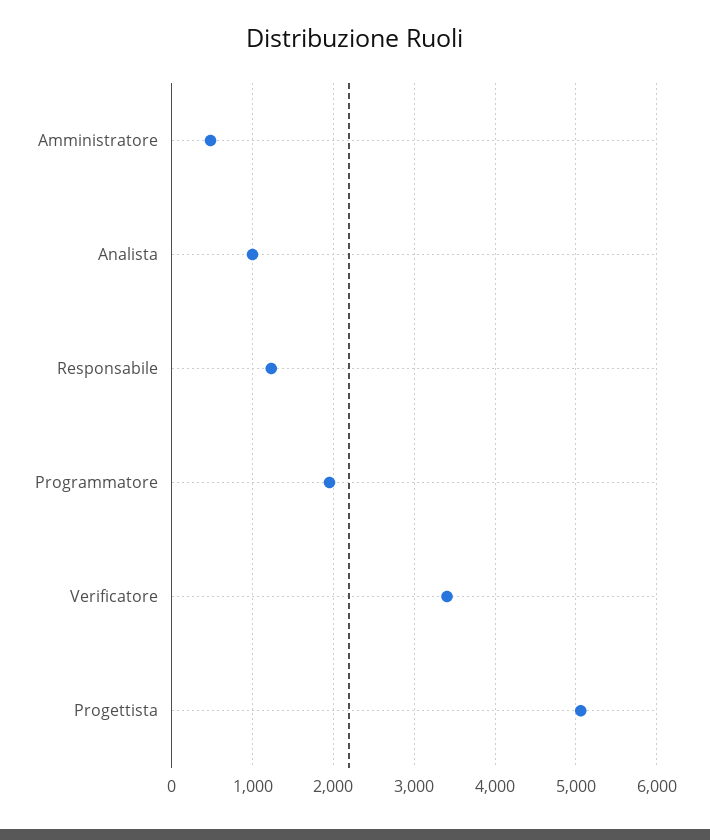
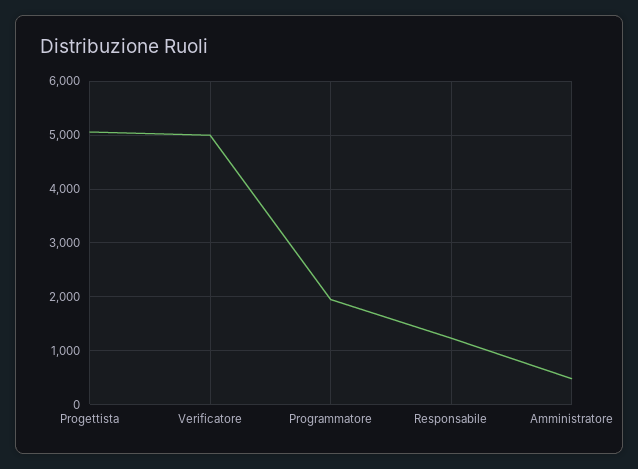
Analista: 1000 -> none
Verificatore: 3400 -> 5000

